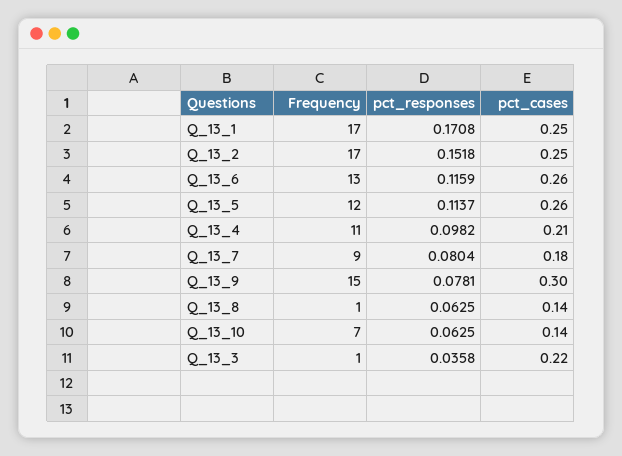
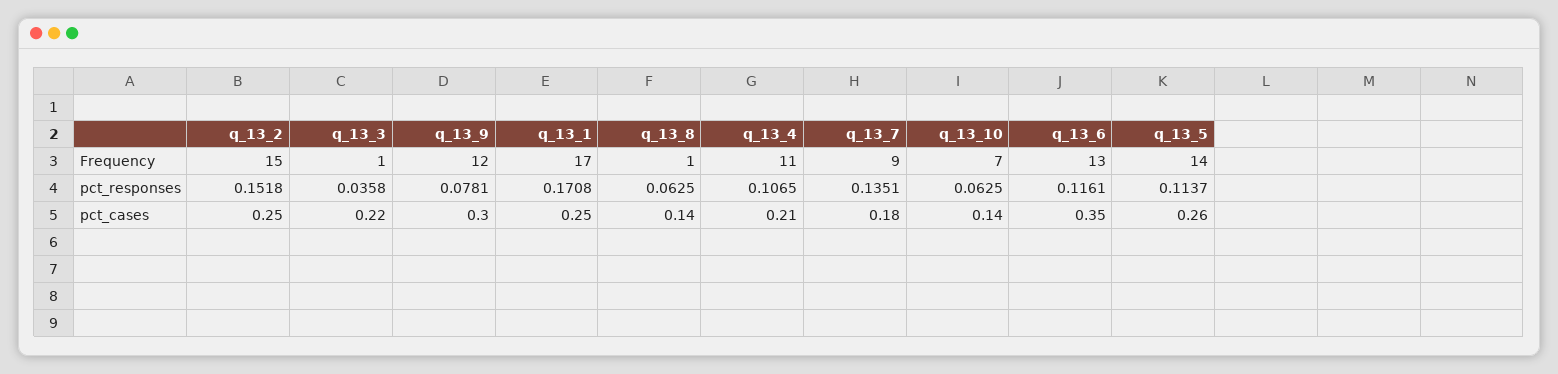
Frequency, Q_13_2: 17 -> 15
pct_responses, Q_13_6: 0.1159 -> 0.1161
pct_cases, Q_13_6: 0.26 -> 0.35
Frequency, Q_13_5: 12 -> 14
pct_responses, Q_13_4: 0.0982 -> 0.1065
pct_responses, Q_13_7: 0.0804 -> 0.1351
Frequency, Q_13_9: 15 -> 12

